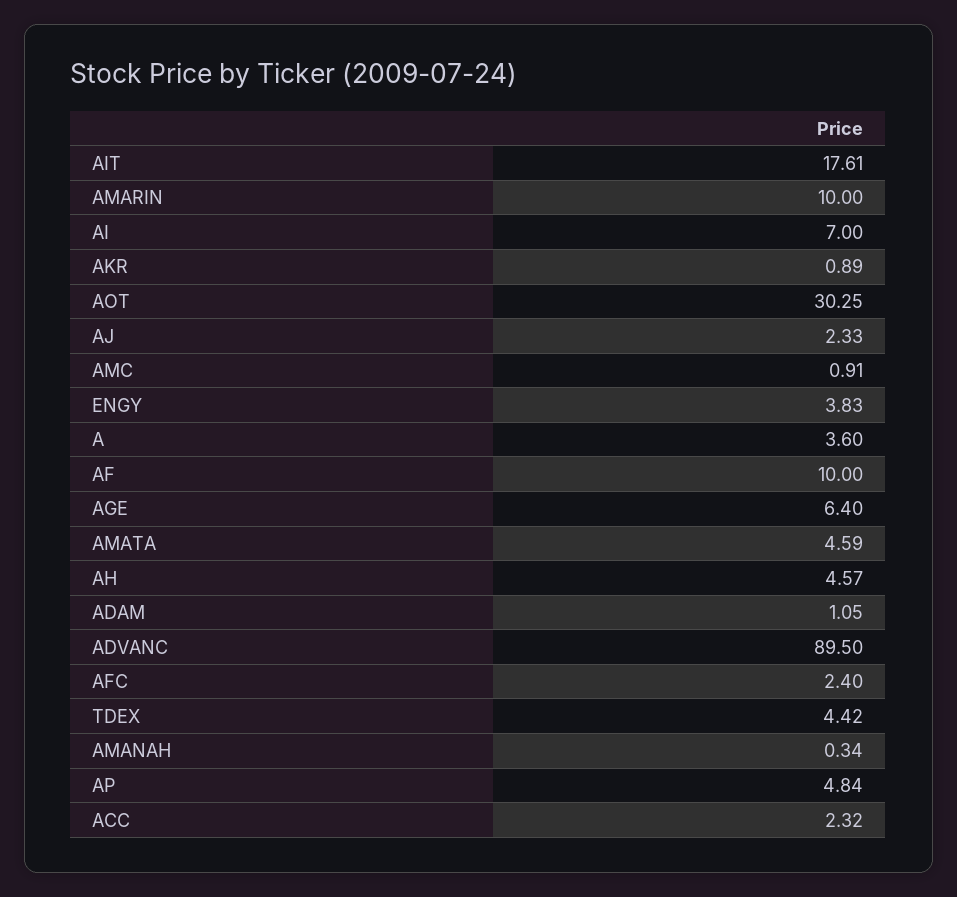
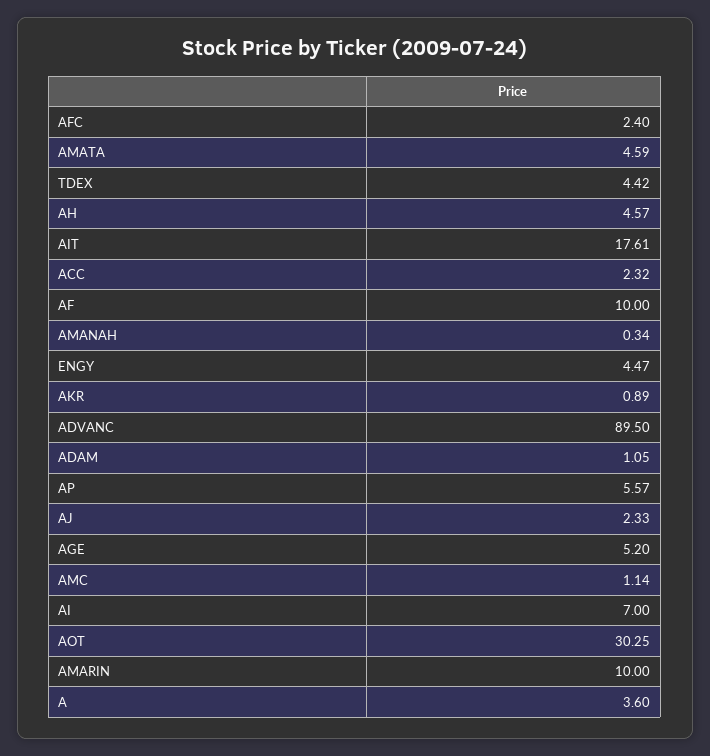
AMC: 0.91 -> 1.14
ENGY: 3.83 -> 4.47
AGE: 6.4 -> 5.2
AP: 4.84 -> 5.57

